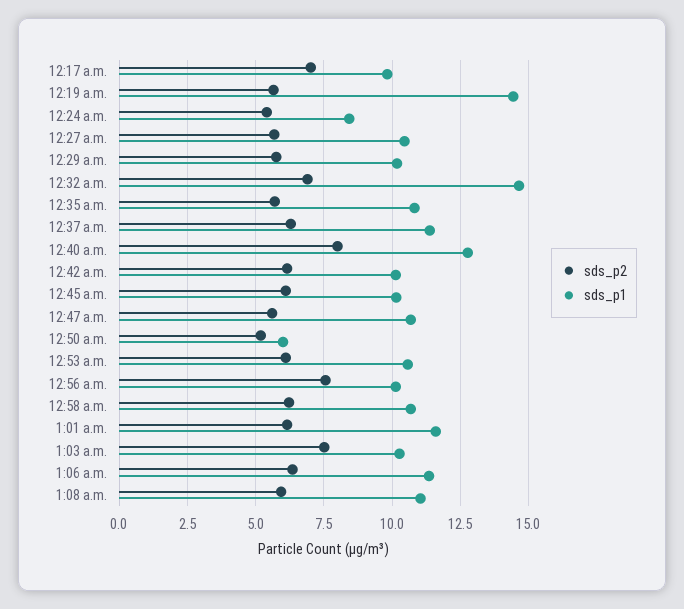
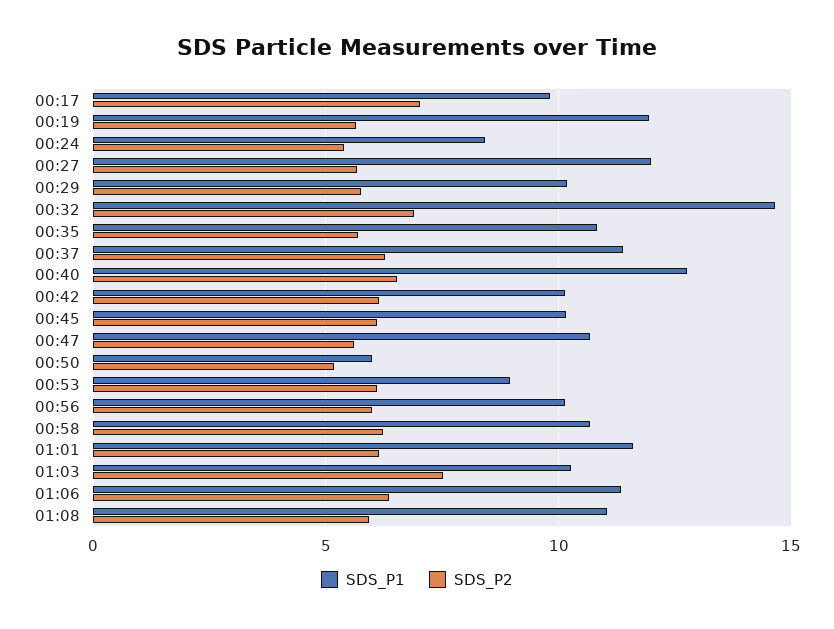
sds_p1, 12:19 a.m.: 14.5 -> 12
sds_p1, 12:27 a.m.: 10.5 -> 12
sds_p2, 12:40 a.m.: 8 -> 6.5
sds_p1, 12:53 a.m.: 10.5 -> 9
sds_p2, 12:56 a.m.: 7.5 -> 6

